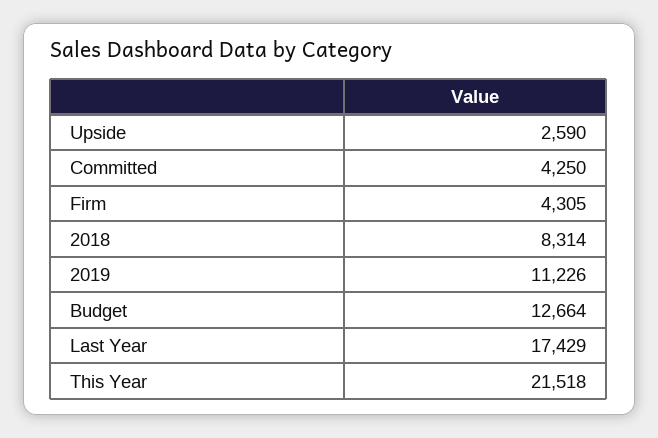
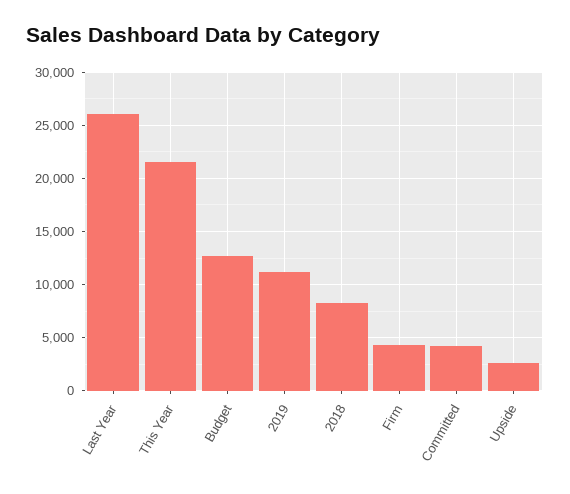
Last Year: 17429 -> 26000

